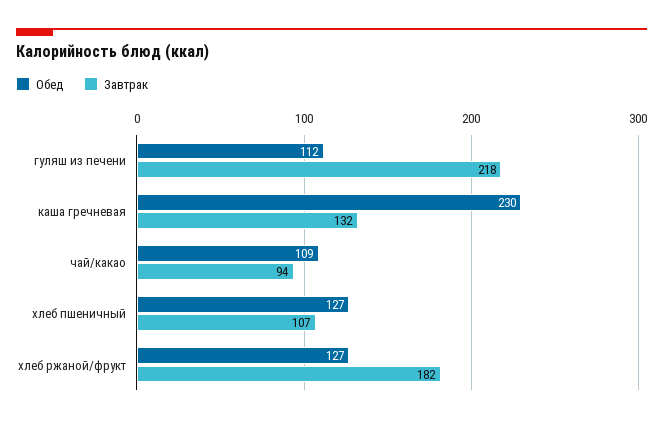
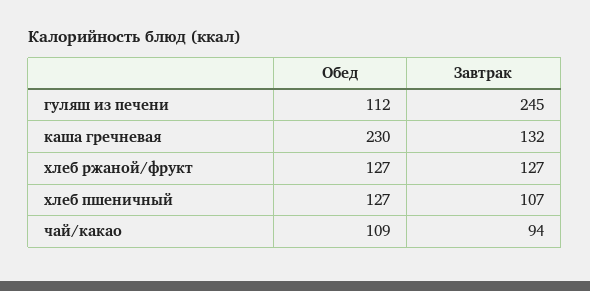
Завтрак, гуляш из печени: 218 -> 245
Завтрак, хлеб ржаной/фрукт: 182 -> 127

